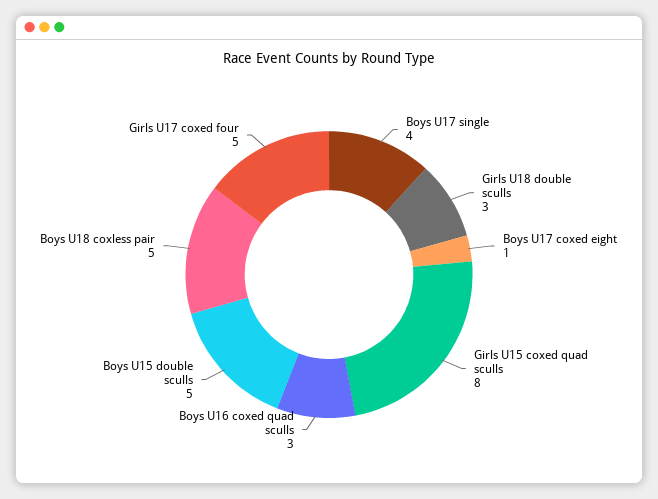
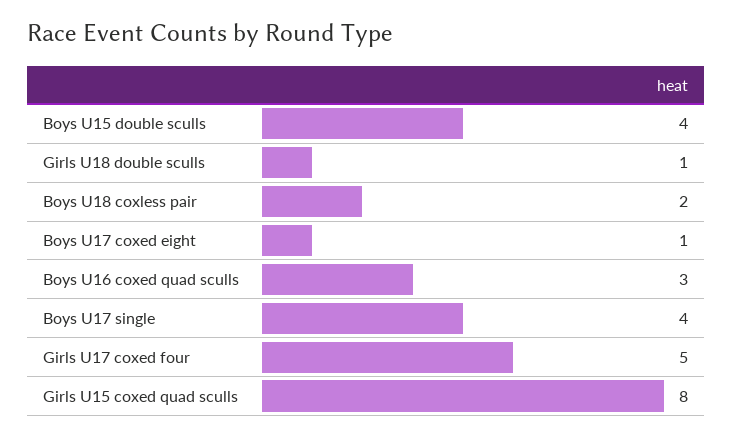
Girls U18 double sculls: 3 -> 1
Boys U15 double sculls: 5 -> 4
Boys U18 coxless pair: 5 -> 2

